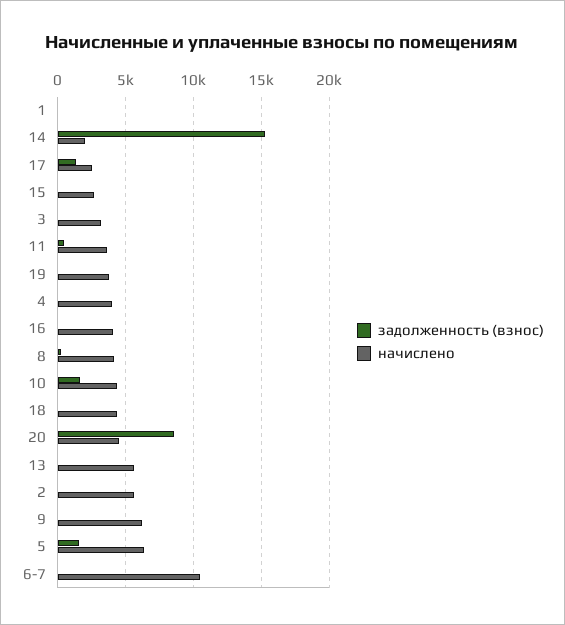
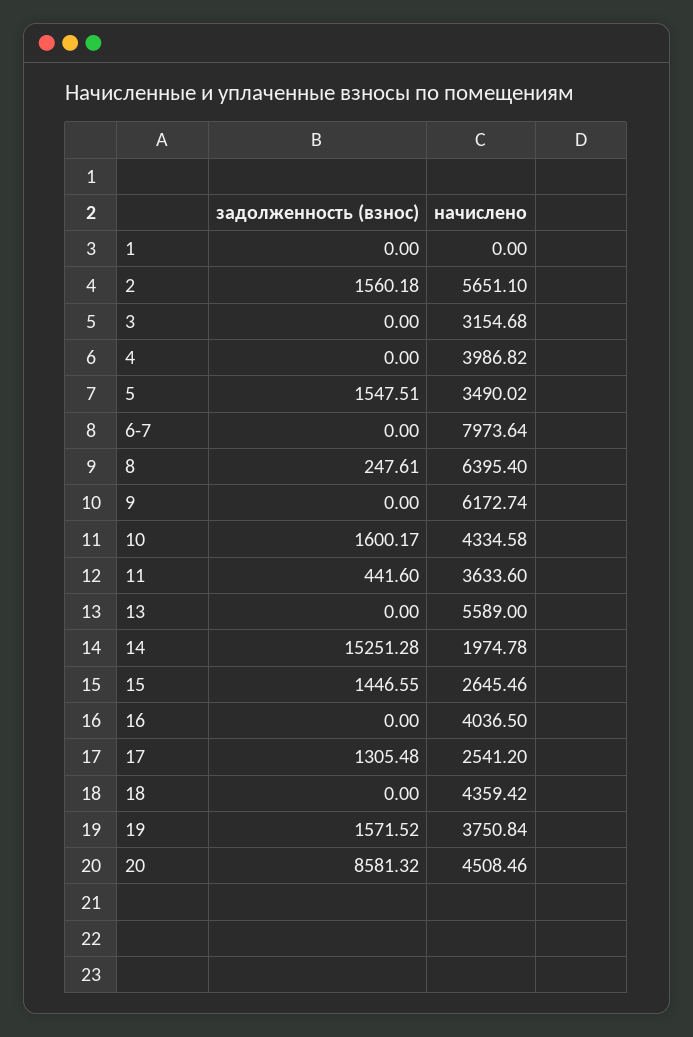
задолженность (взнос), 15: 0 -> 1446.55
задолженность (взнос), 19: 0 -> 1571.52
начислено, 8: 4000 -> 6395.4
задолженность (взнос), 2: 0 -> 1560.18
начислено, 5: 6500 -> 3490.02
начислено, 6-7: 10500 -> 7973.64

